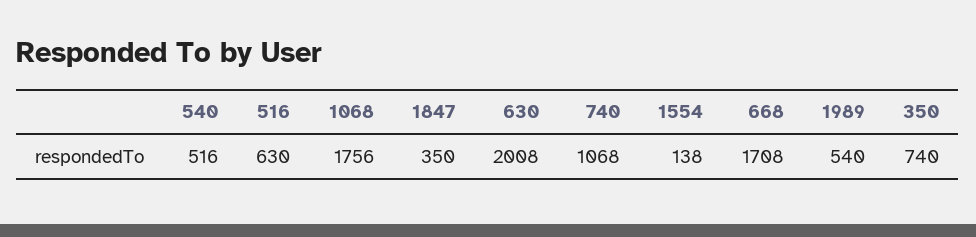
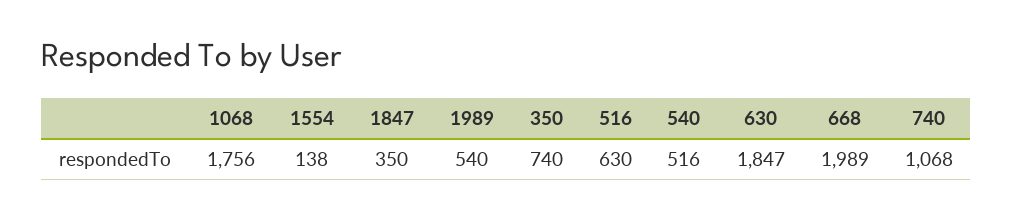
630: 2008 -> 1847
668: 1708 -> 1989

